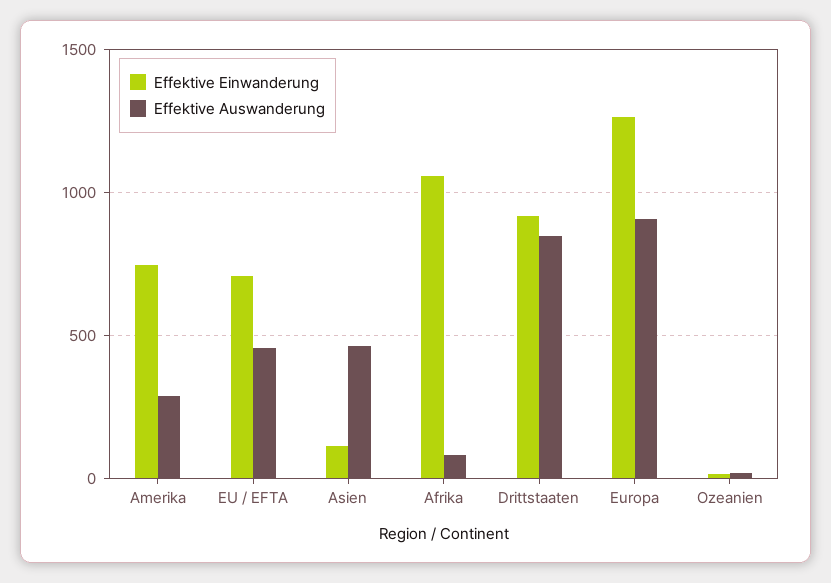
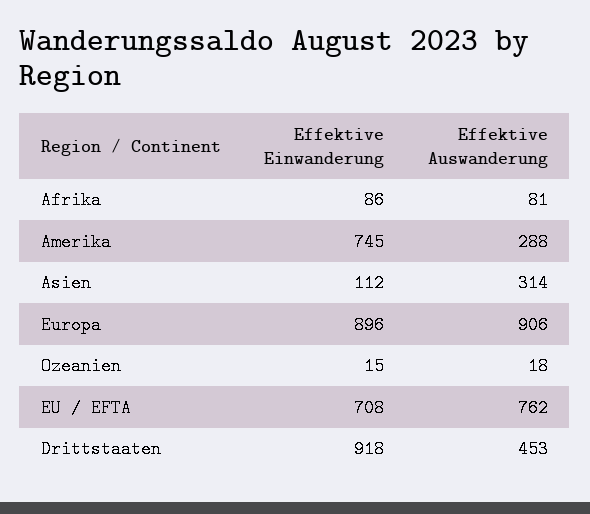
Effektive Auswanderung, EU / EFTA: 450 -> 762
Effektive Auswanderung, Asien: 450 -> 314
Effektive Einwanderung, Afrika: 1050 -> 86
Effektive Auswanderung, Drittstaaten: 850 -> 453
Effektive Einwanderung, Europa: 1250 -> 896

